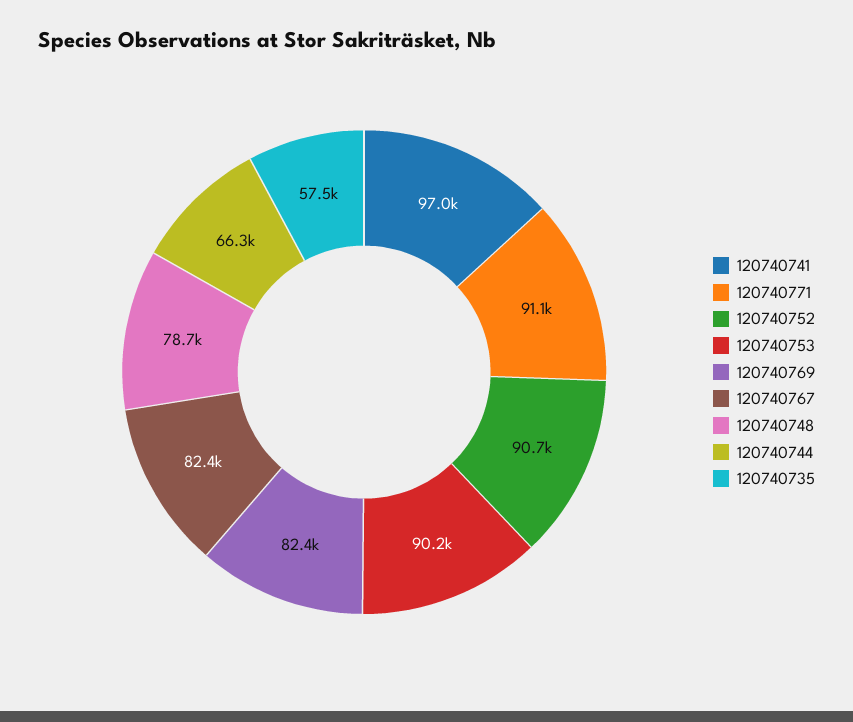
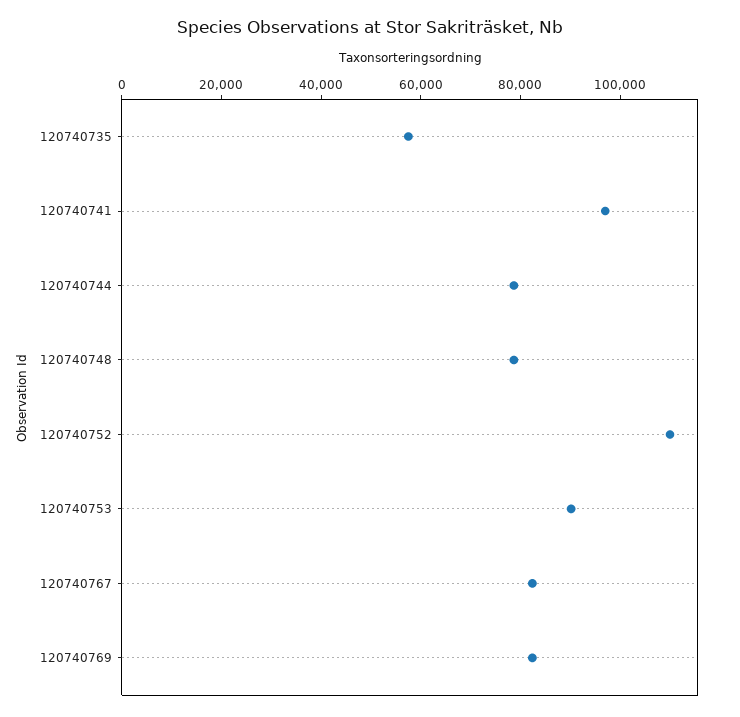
120740771: 91100 -> none
120740752: 90700 -> 110000
120740744: 66300 -> 80000

